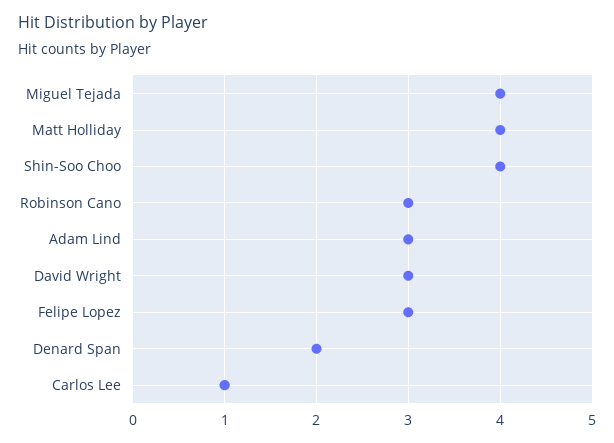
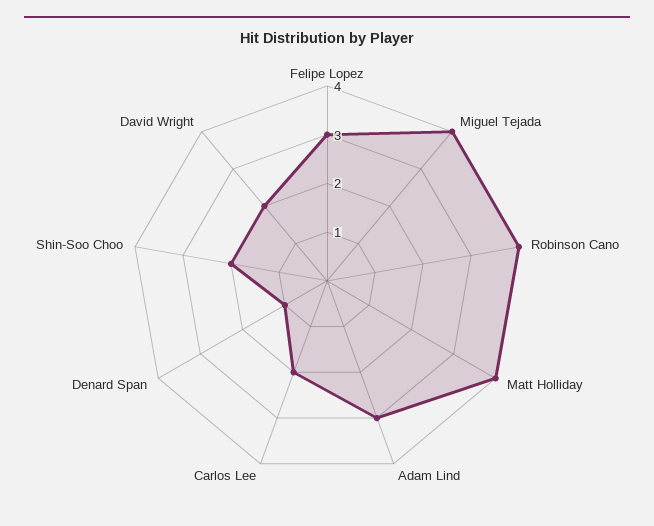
Shin-Soo Choo: 4 -> 2
Robinson Cano: 3 -> 4
David Wright: 3 -> 2
Denard Span: 2 -> 1
Carlos Lee: 1 -> 2

